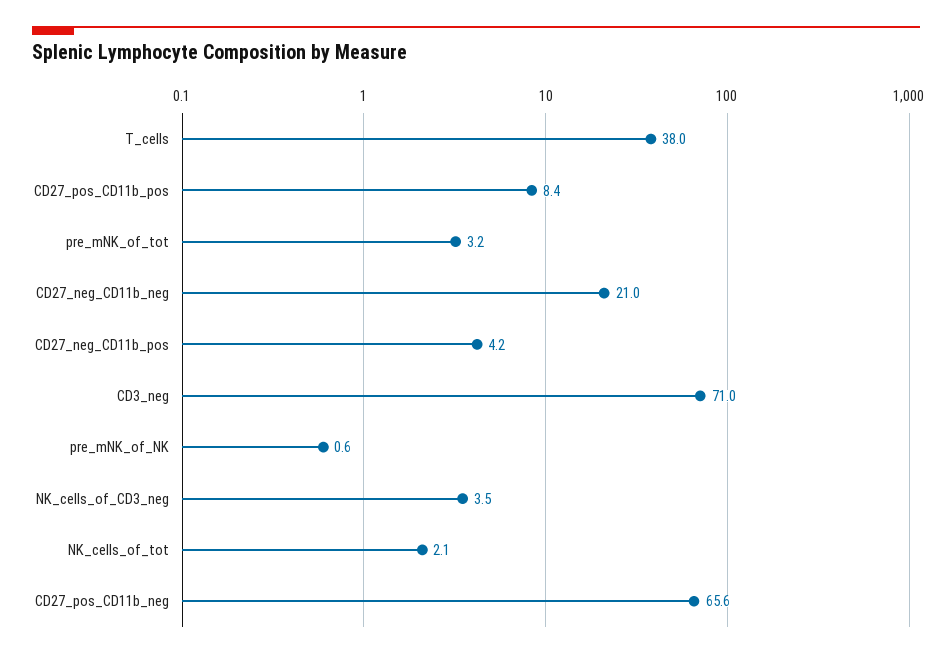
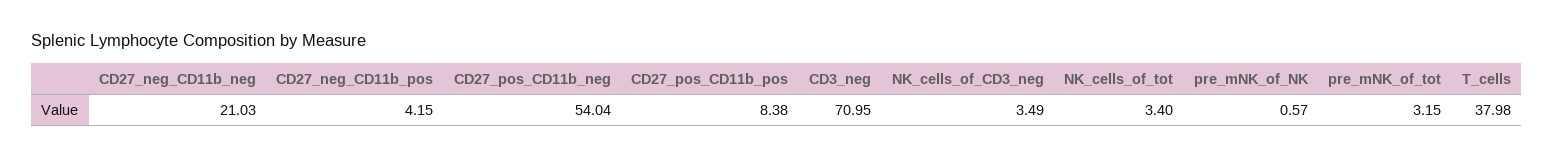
NK_cells_of_tot: 2.1 -> 3.4
CD27_pos_CD11b_neg: 65.6 -> 54.04

